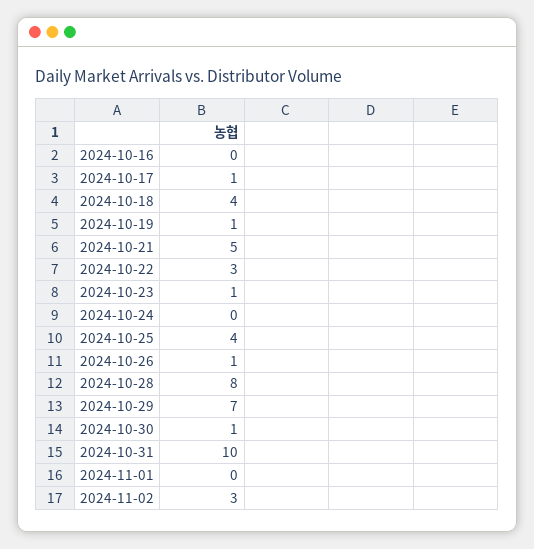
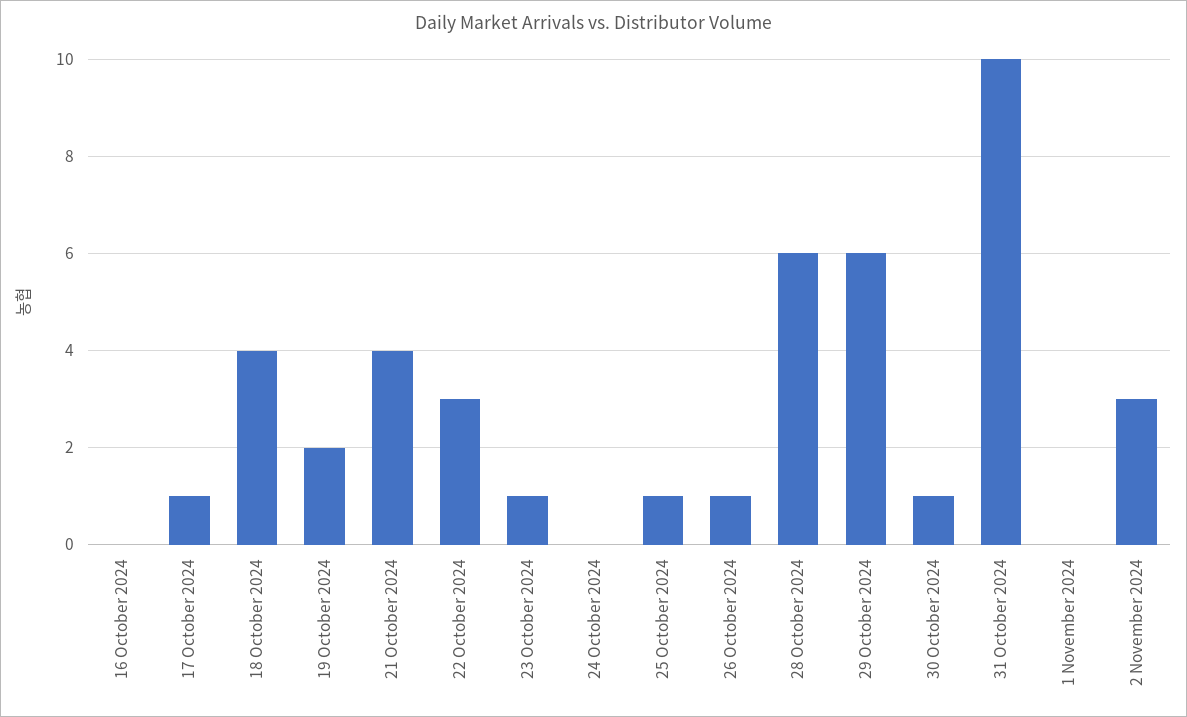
2024-10-19: 1 -> 2
2024-10-21: 5 -> 4
2024-10-25: 4 -> 1
2024-10-28: 8 -> 6
2024-10-29: 7 -> 6

